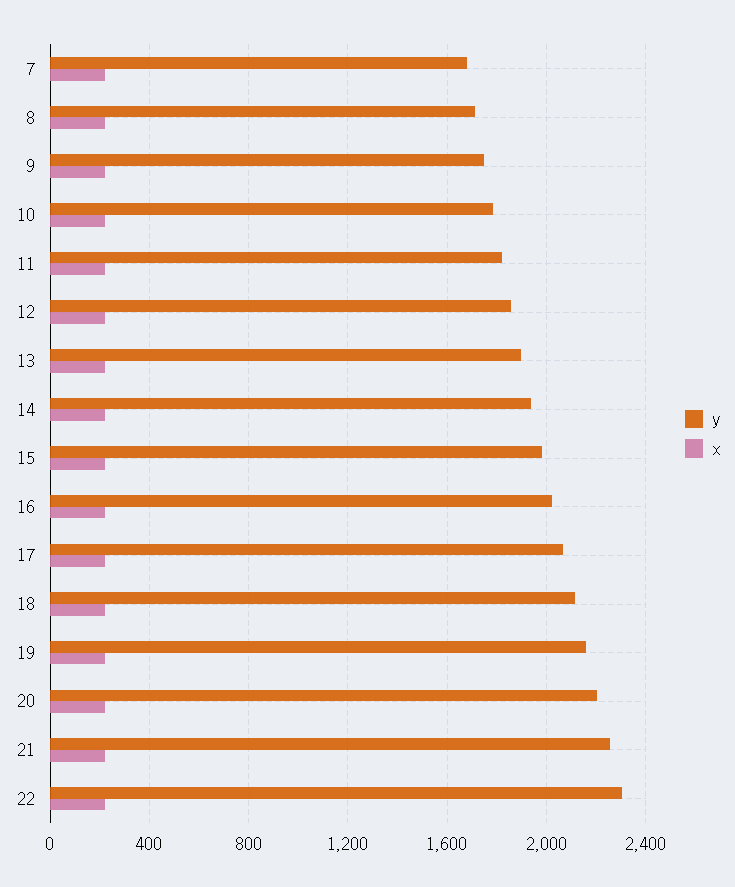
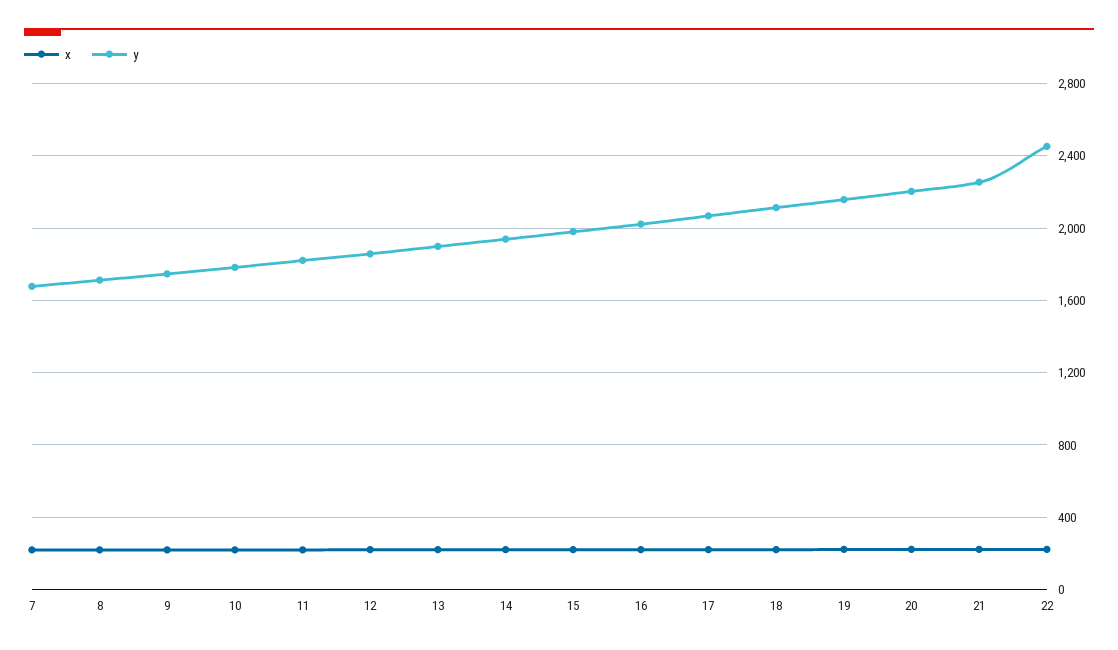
y, 22: 2300 -> 2450

